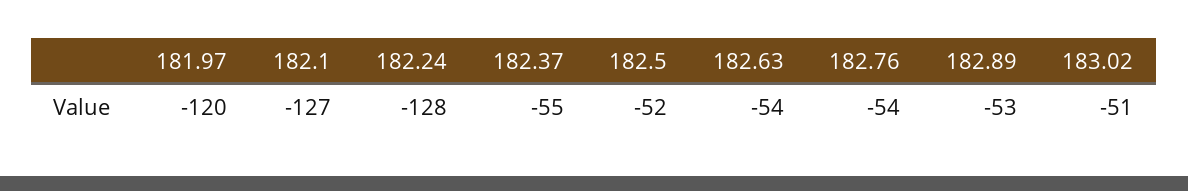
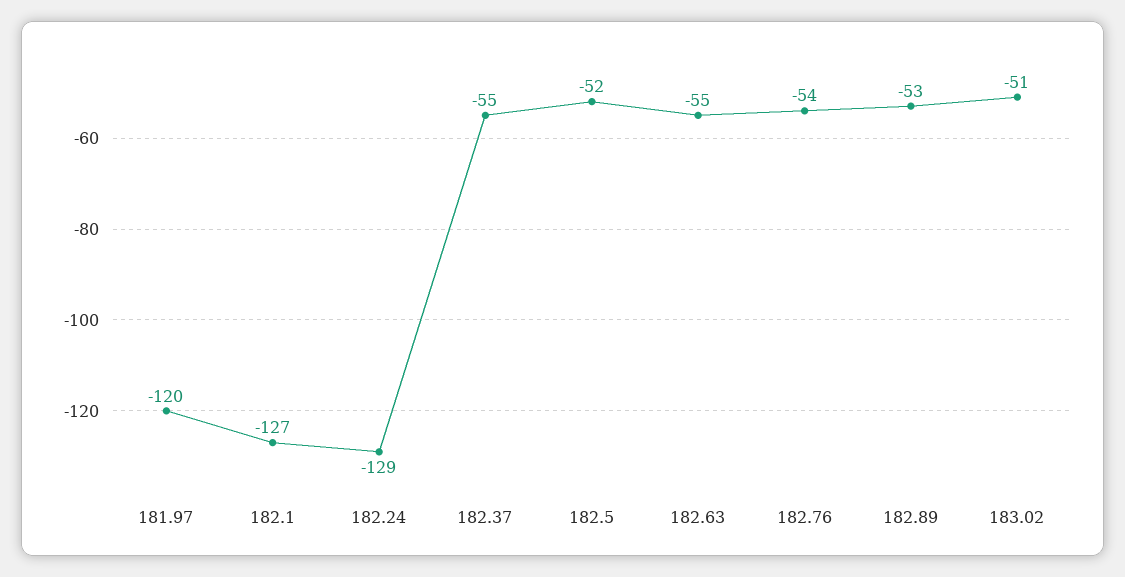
182.24: -128 -> -129
182.63: -54 -> -55

